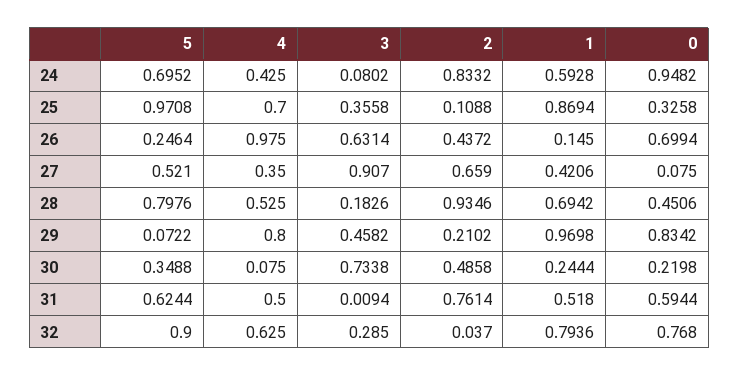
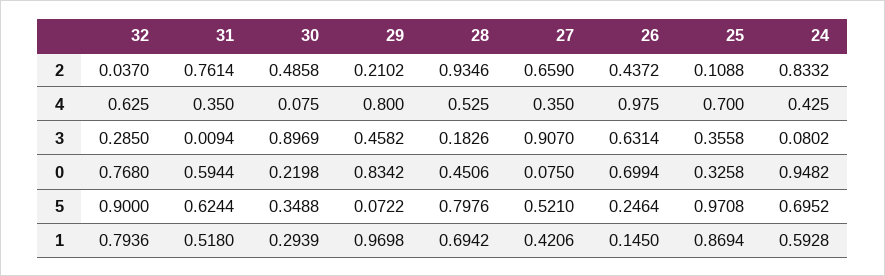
3, 30: 0.7338 -> 0.8969
1, 30: 0.2444 -> 0.2939
4, 31: 0.5 -> 0.35

